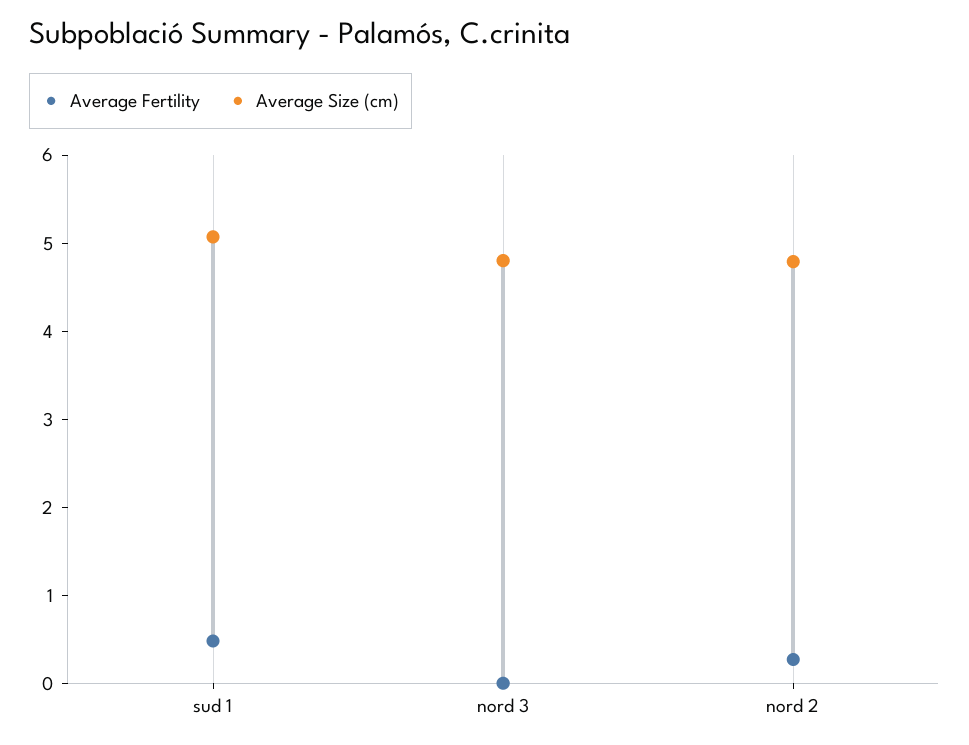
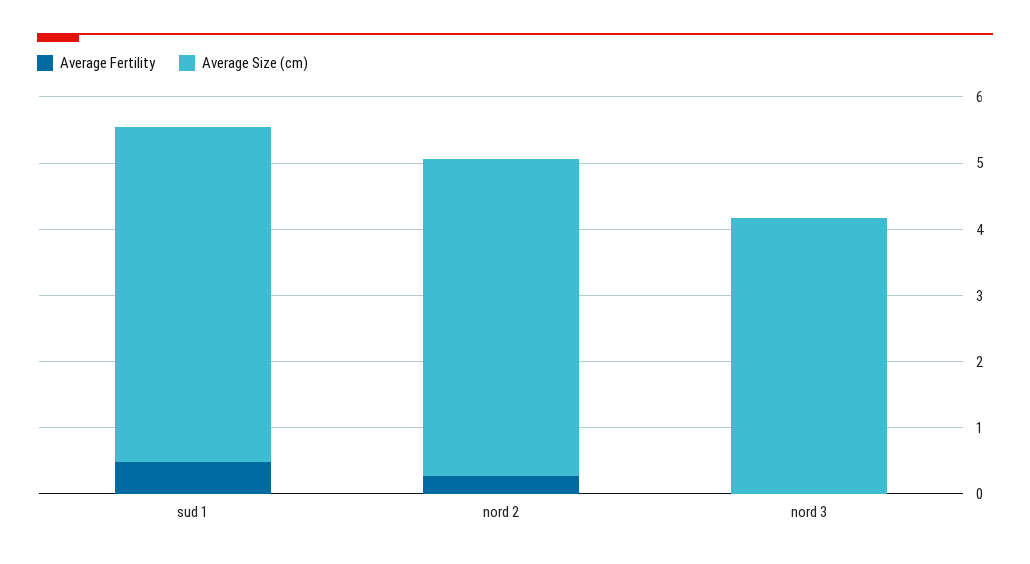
Average Size (cm), nord 3: 4.8 -> 4.2

